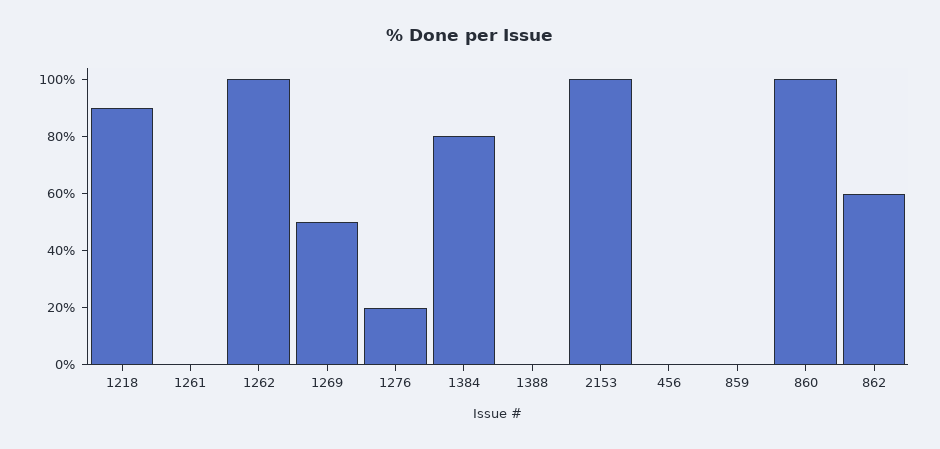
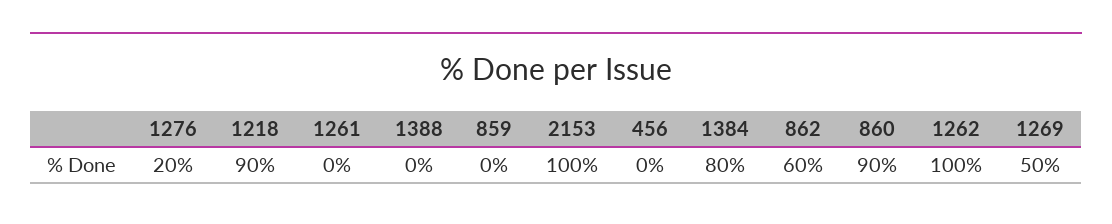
860: 100 -> 90

